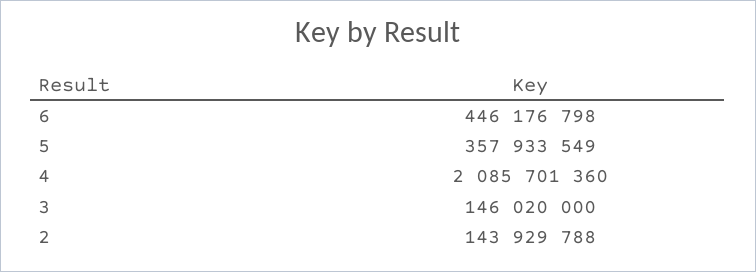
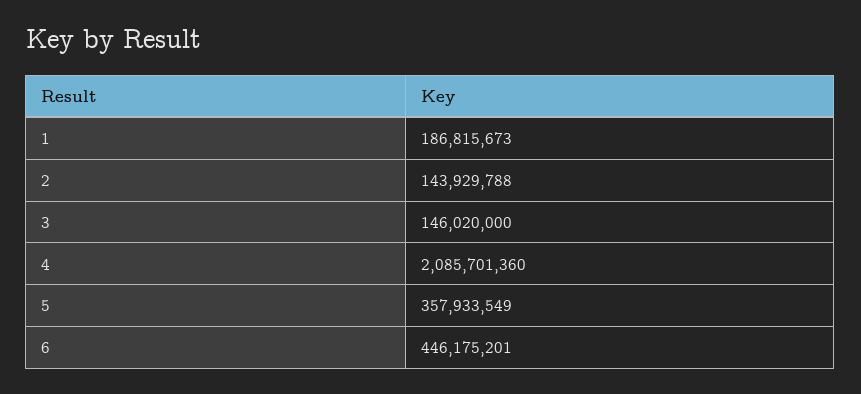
6: 446176798 -> 446175201
1: none -> 186815673

